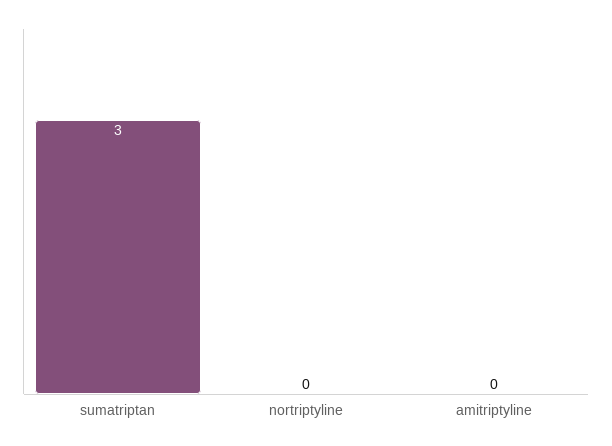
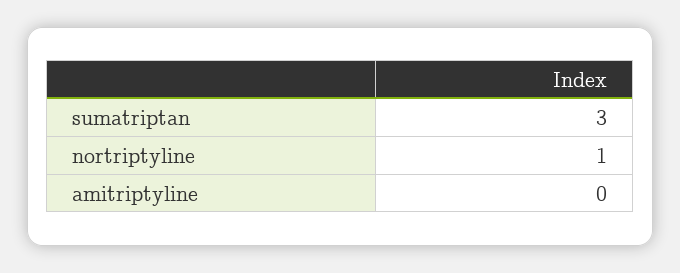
nortriptyline: 0 -> 1

